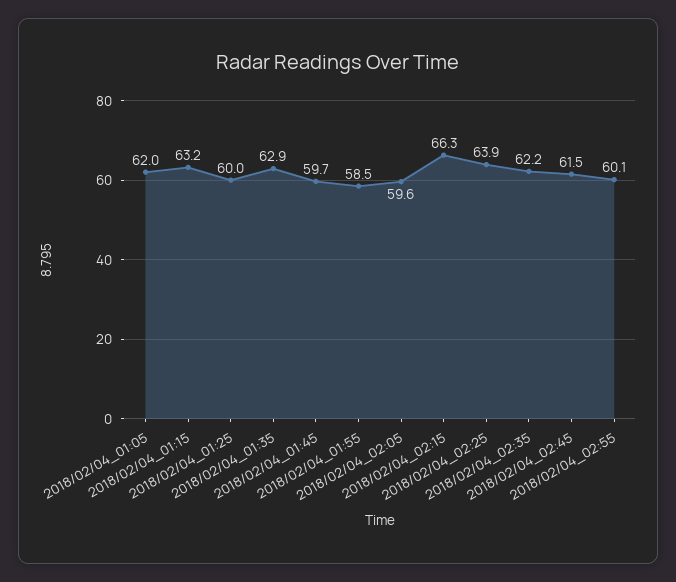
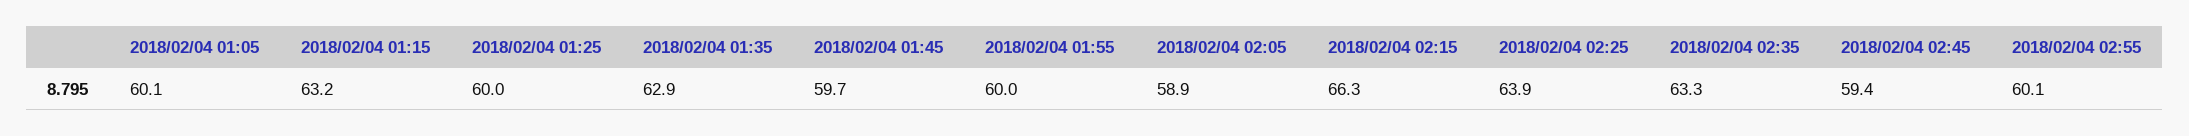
2018/02/04_01:05: 62 -> 60.1
2018/02/04_01:55: 58.5 -> 60
2018/02/04_02:05: 59.6 -> 58.9
2018/02/04_02:35: 62.2 -> 63.3
2018/02/04_02:45: 61.5 -> 59.4

